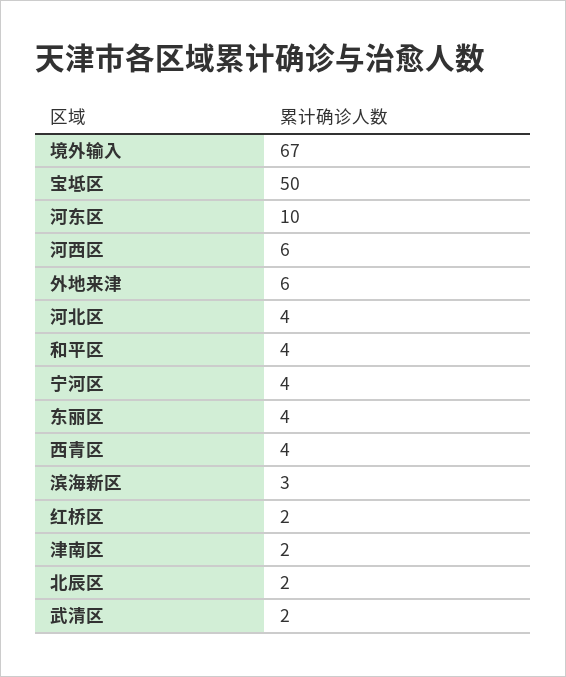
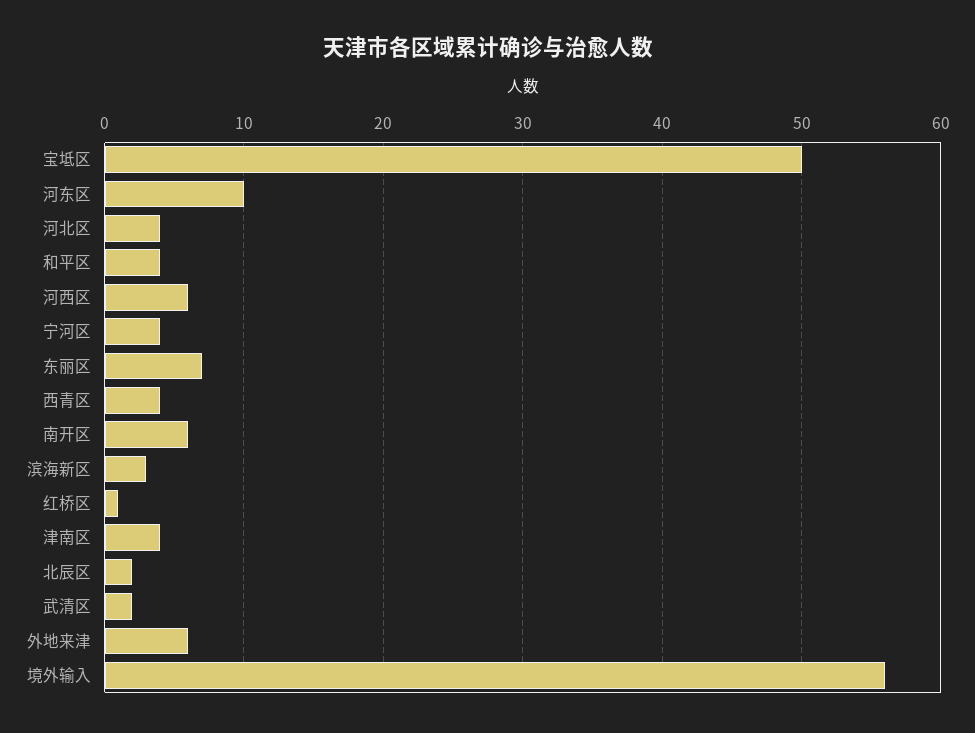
境外输入: 67 -> 56
东丽区: 4 -> 7
红桥区: 2 -> 1
津南区: 2 -> 4
南开区: none -> 6

